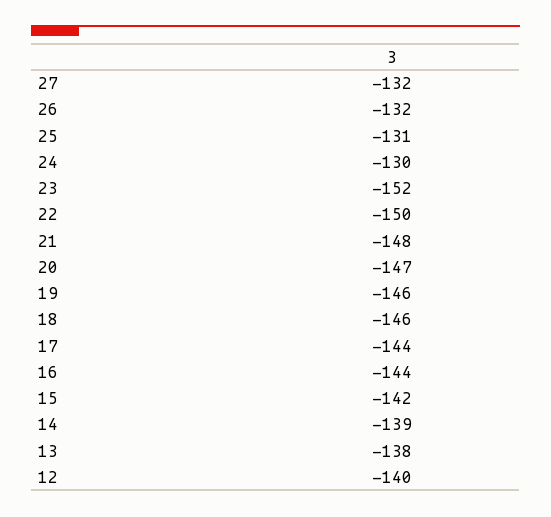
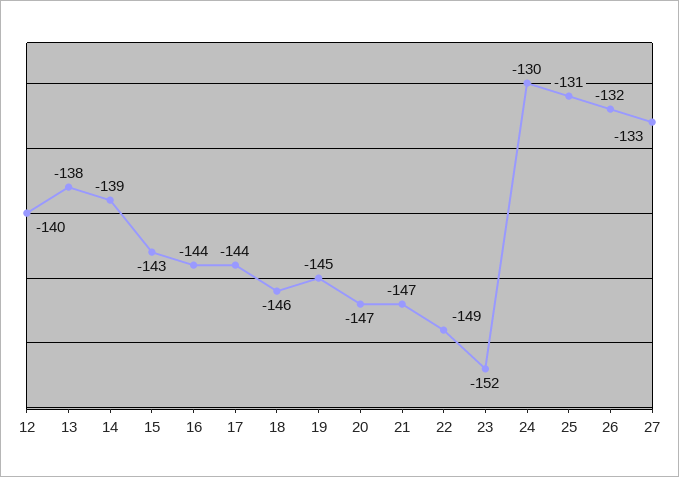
27: -132 -> -133
22: -150 -> -149
21: -148 -> -147
19: -146 -> -145
15: -142 -> -143

